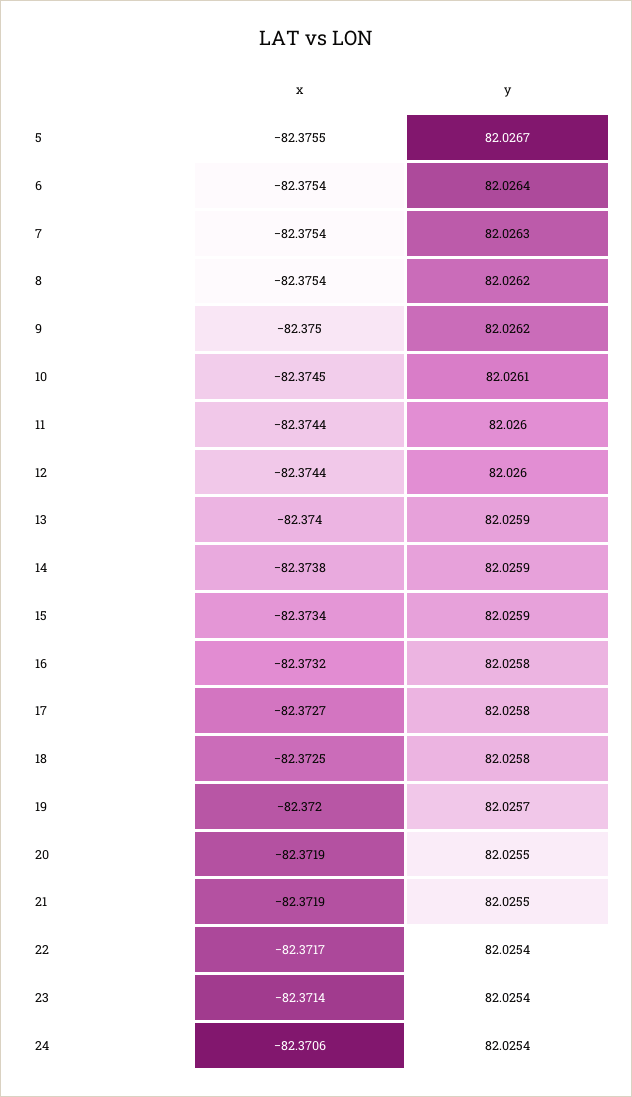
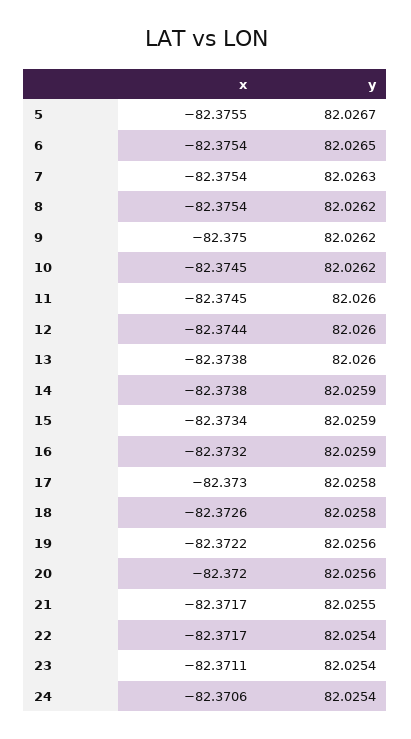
y, 6: 82.0264 -> 82.0265
y, 10: 82.0261 -> 82.0262
x, 11: -82.3744 -> -82.3745
x, 13: -82.374 -> -82.3738
y, 13: 82.0259 -> 82.026
y, 16: 82.0258 -> 82.0259
x, 17: -82.3727 -> -82.373
x, 18: -82.3725 -> -82.3726
x, 19: -82.372 -> -82.3722
y, 19: 82.0257 -> 82.0256
x, 20: -82.3719 -> -82.372
y, 20: 82.0255 -> 82.0256
x, 21: -82.3719 -> -82.3717
x, 23: -82.3714 -> -82.3711

